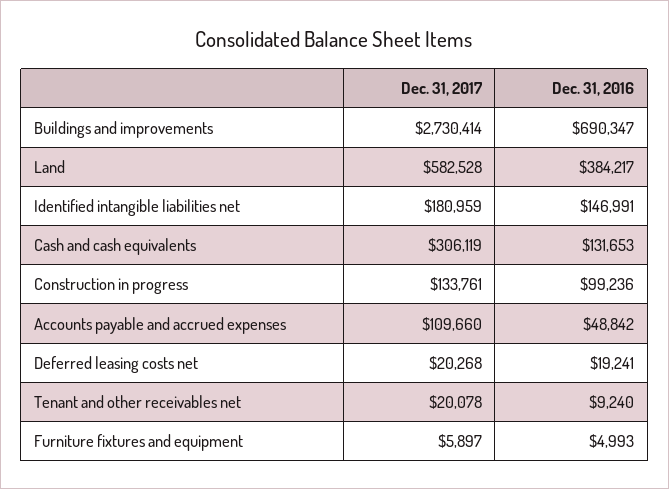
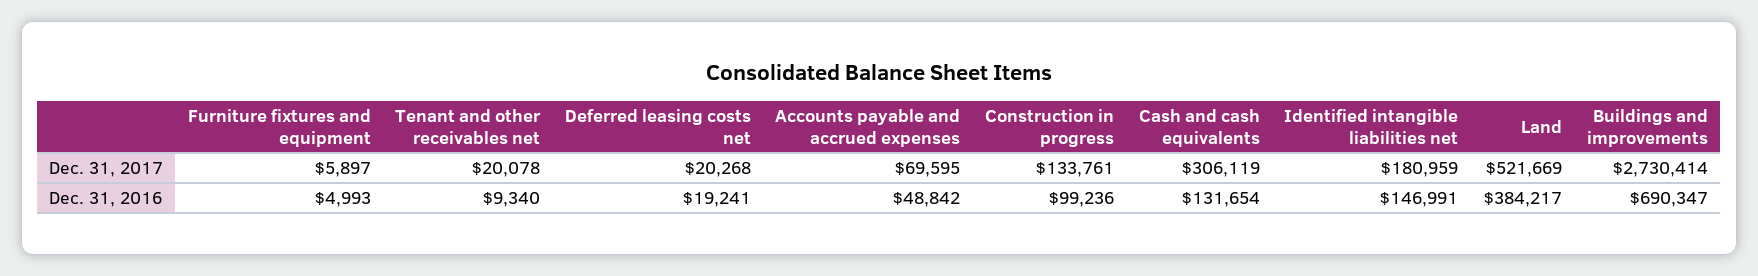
Dec. 31, 2017, Land: 582528 -> 521669
Dec. 31, 2016, Cash and cash equivalents: 131653 -> 131654
Dec. 31, 2017, Accounts payable and accrued expenses: 109660 -> 69595
Dec. 31, 2016, Tenant and other receivables net: 9240 -> 9340

